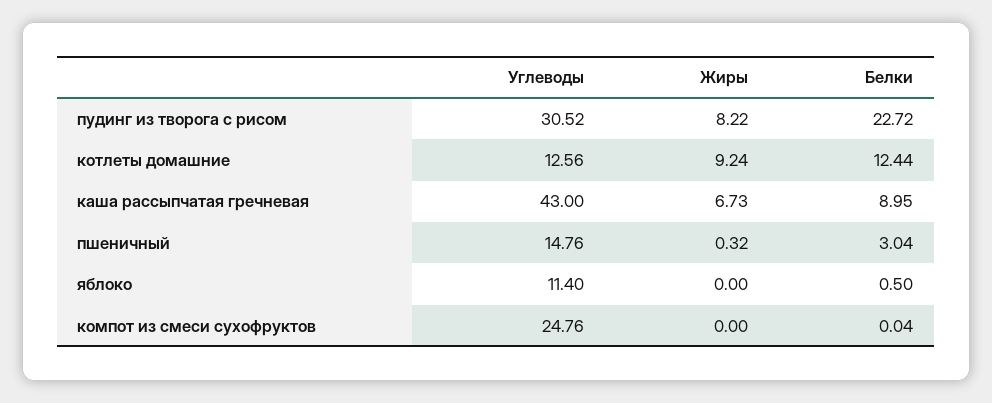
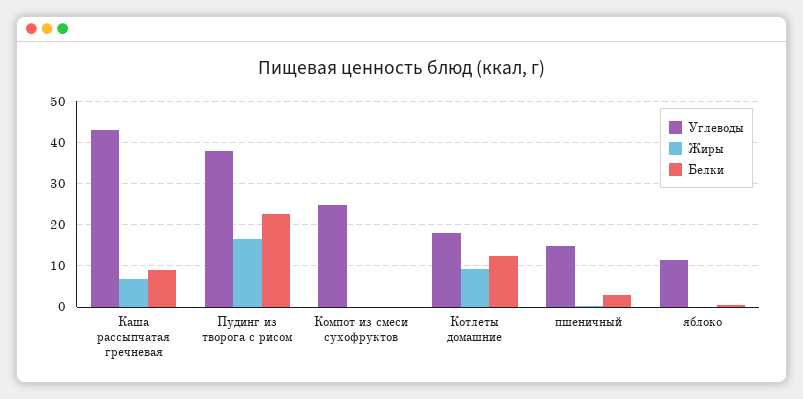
Углеводы, пудинг из творога с рисом: 30.52 -> 38
Жиры, пудинг из творога с рисом: 8.22 -> 16
Углеводы, котлеты домашние: 12.56 -> 18

